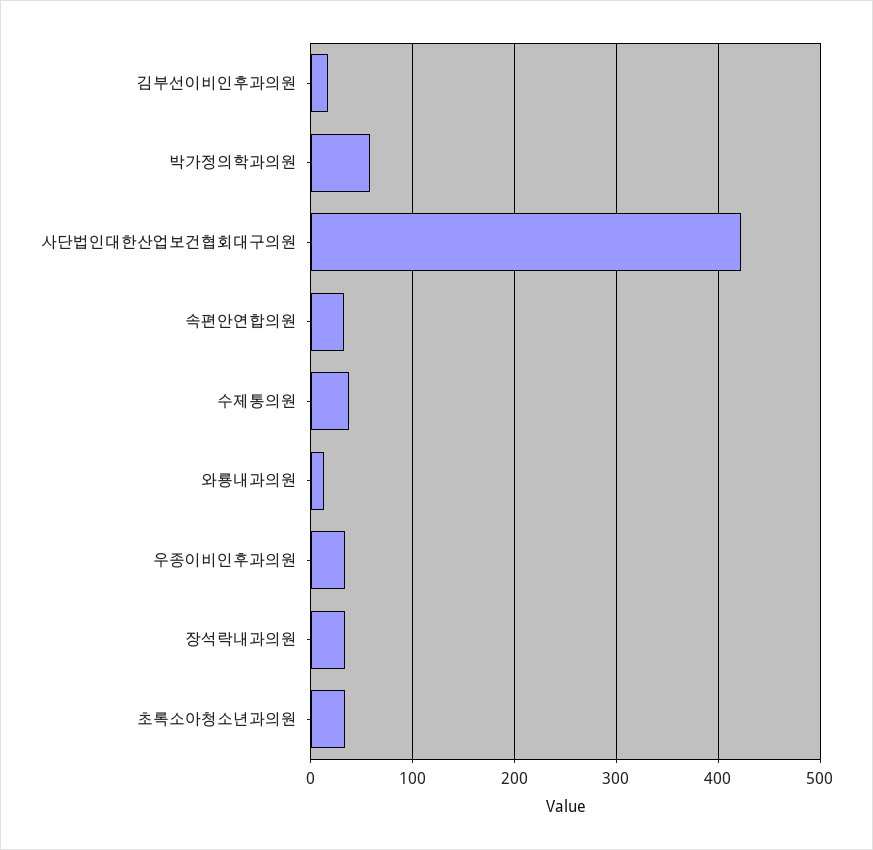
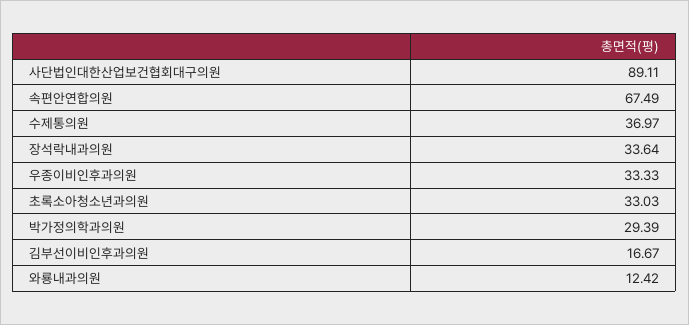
박가정의학과의원: 60 -> 29.39
사단법인대한산업보건협회대구의원: 420 -> 89.11
속편안연합의원: 30 -> 67.49

